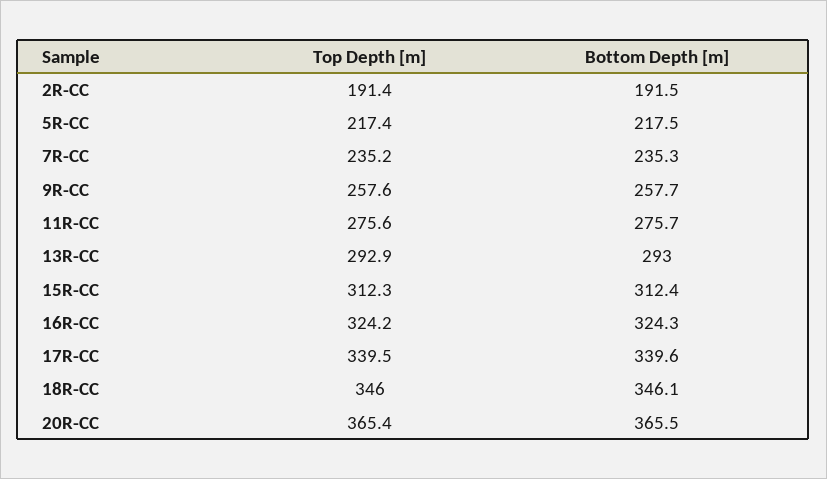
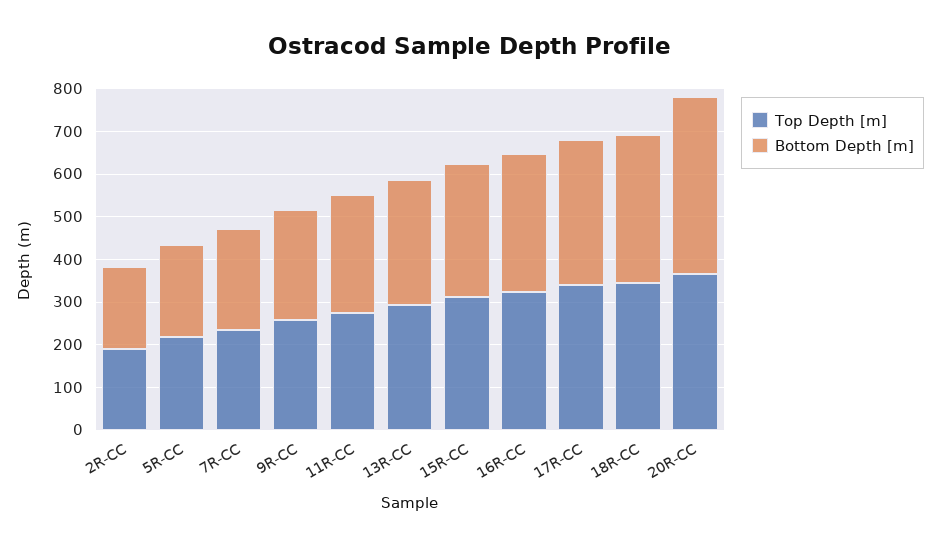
Bottom Depth [m], 20R-CC: 365.5 -> 420

